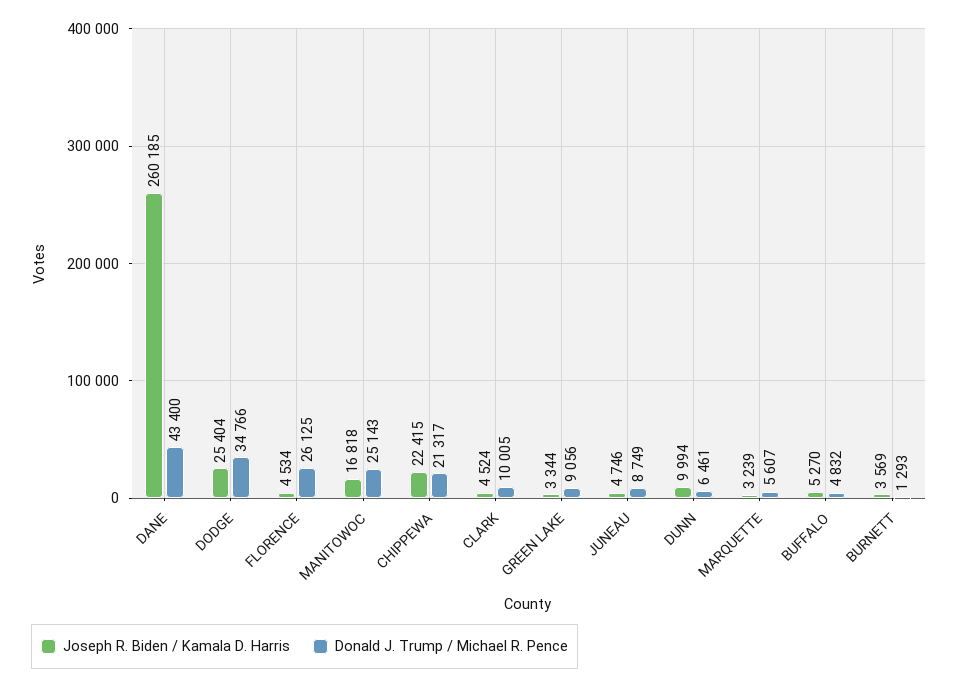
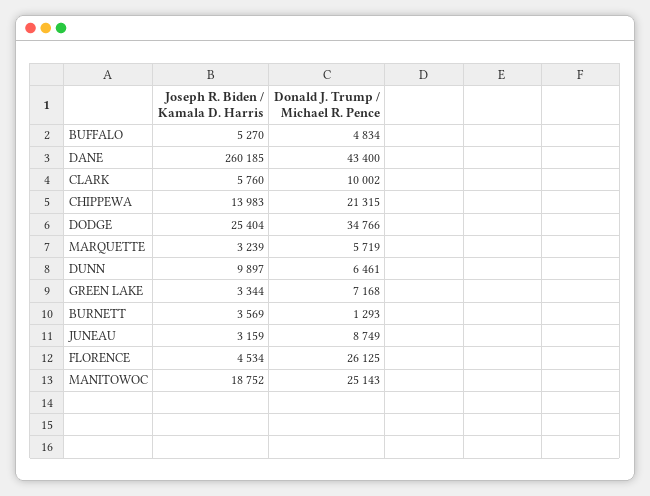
Joseph R. Biden / Kamala D. Harris, MANITOWOC: 16818 -> 18752
Joseph R. Biden / Kamala D. Harris, CHIPPEWA: 22415 -> 13983
Donald J. Trump / Michael R. Pence, CHIPPEWA: 21317 -> 21315
Joseph R. Biden / Kamala D. Harris, CLARK: 4524 -> 5760
Donald J. Trump / Michael R. Pence, CLARK: 10005 -> 10002
Donald J. Trump / Michael R. Pence, GREEN LAKE: 9056 -> 7168
Joseph R. Biden / Kamala D. Harris, JUNEAU: 4746 -> 3159
Joseph R. Biden / Kamala D. Harris, DUNN: 9994 -> 9897
Donald J. Trump / Michael R. Pence, MARQUETTE: 5607 -> 5719
Donald J. Trump / Michael R. Pence, BUFFALO: 4832 -> 4834

